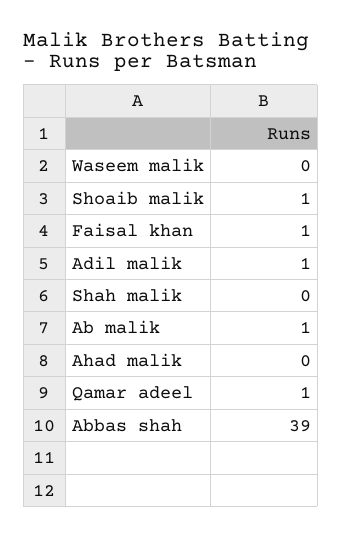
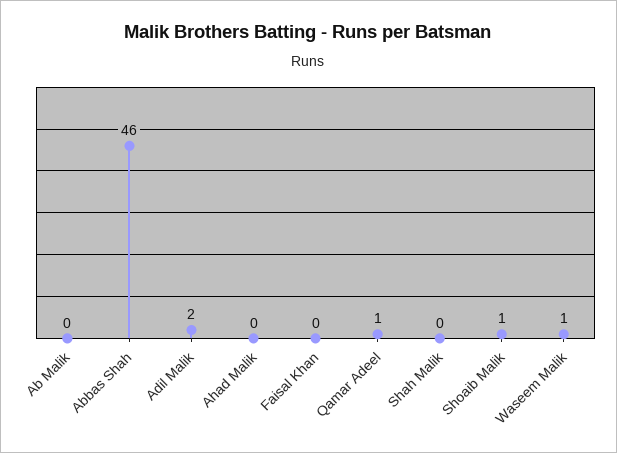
Waseem malik: 0 -> 1
Faisal khan: 1 -> 0
Adil malik: 1 -> 2
Ab malik: 1 -> 0
Abbas shah: 39 -> 46

